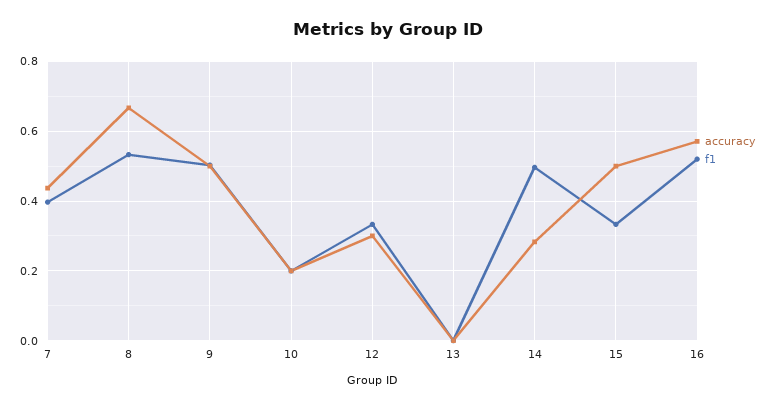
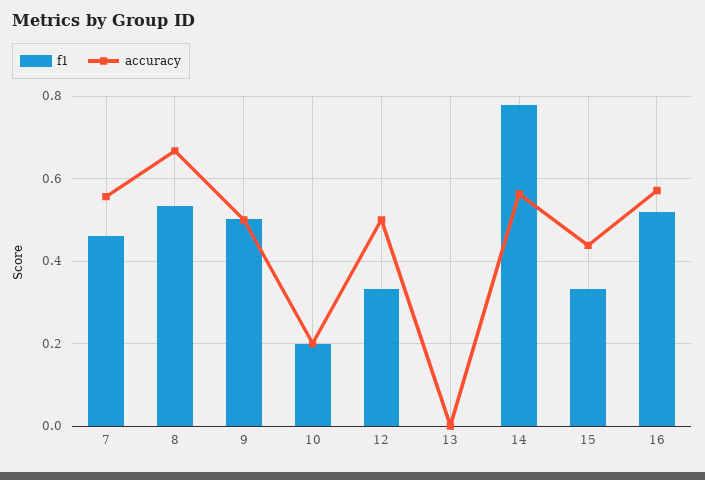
accuracy, 7: 0.44 -> 0.56
f1, 7: 0.4 -> 0.46
accuracy, 12: 0.3 -> 0.5
accuracy, 14: 0.28 -> 0.56
f1, 14: 0.5 -> 0.78
accuracy, 15: 0.5 -> 0.44

